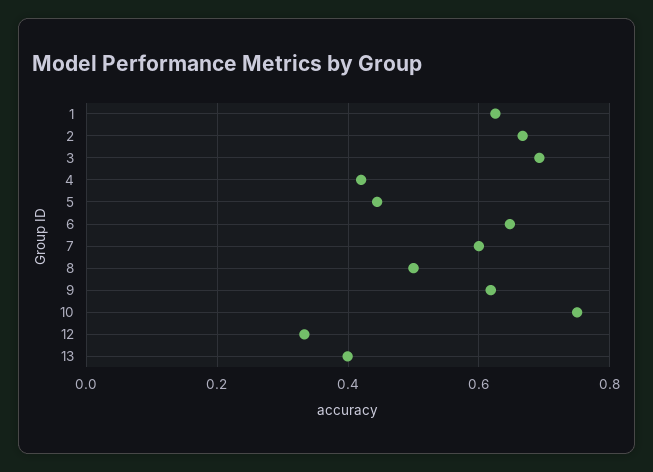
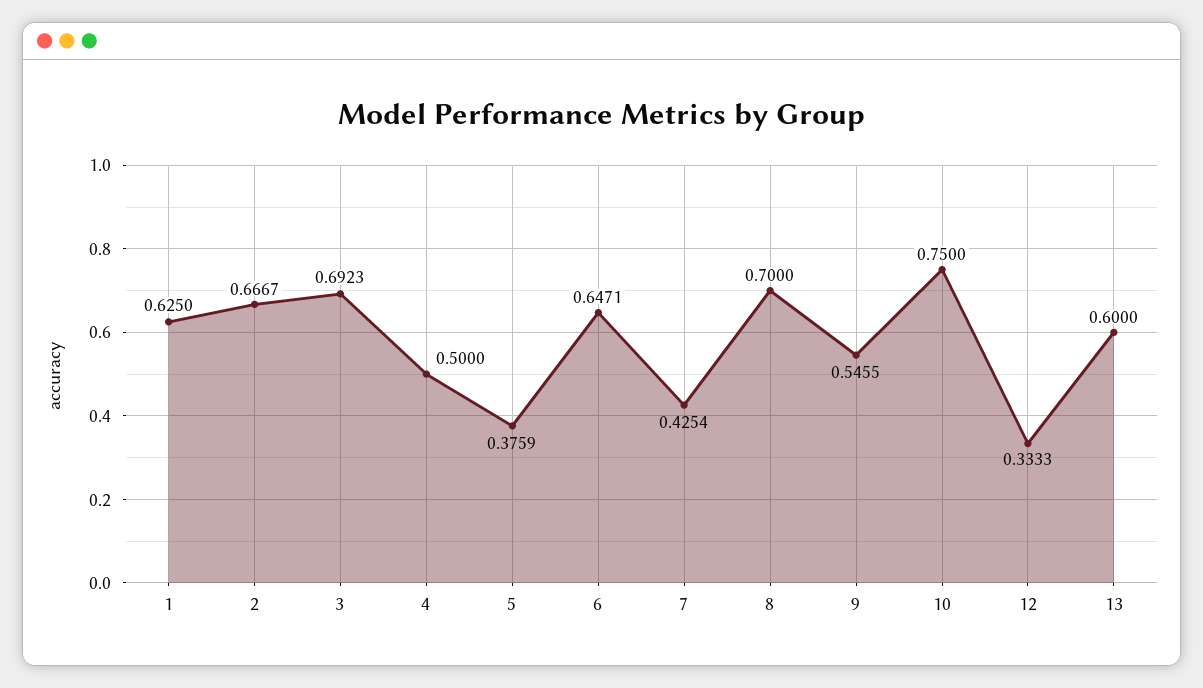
4: 0.42 -> 0.5
5: 0.44 -> 0.3759
7: 0.6 -> 0.4254
8: 0.5 -> 0.7
9: 0.62 -> 0.5455
13: 0.4 -> 0.6

